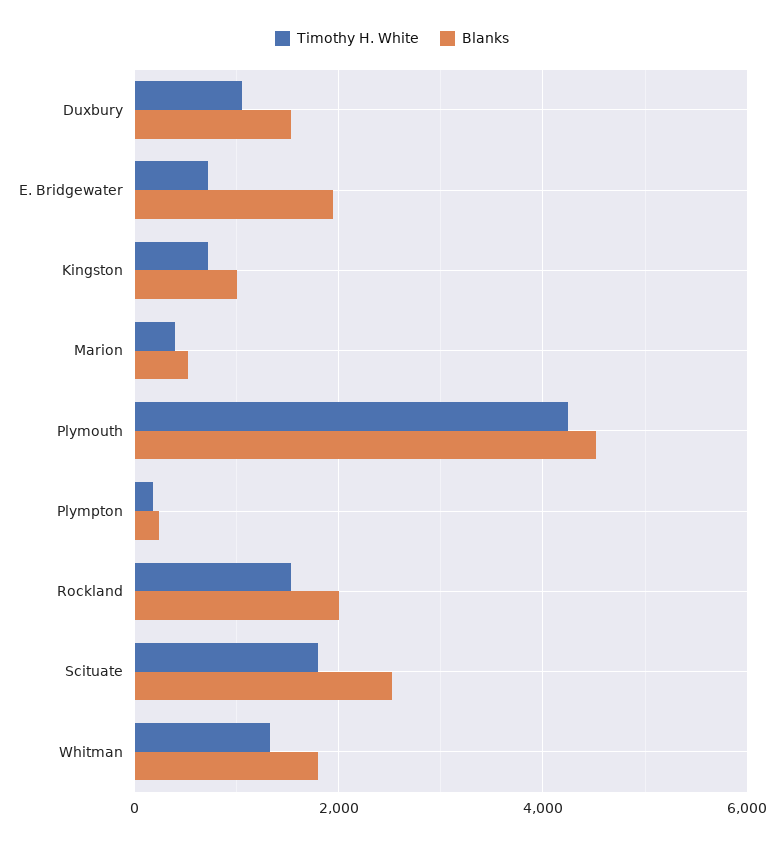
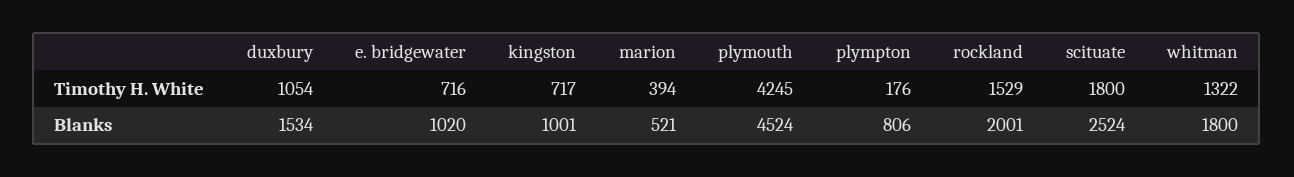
Blanks, E. Bridgewater: 2000 -> 1020
Blanks, Plympton: 200 -> 806

